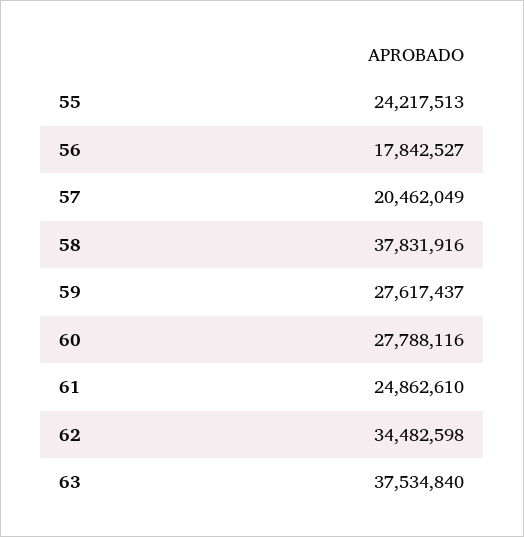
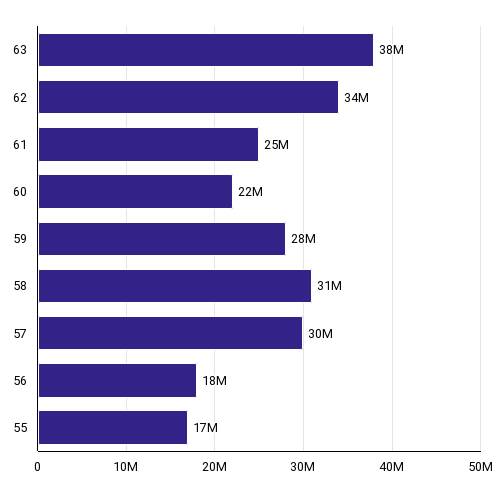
55: 24217513 -> 17000000
57: 20462049 -> 30000000
58: 37831916 -> 31000000
60: 27788116 -> 22000000

